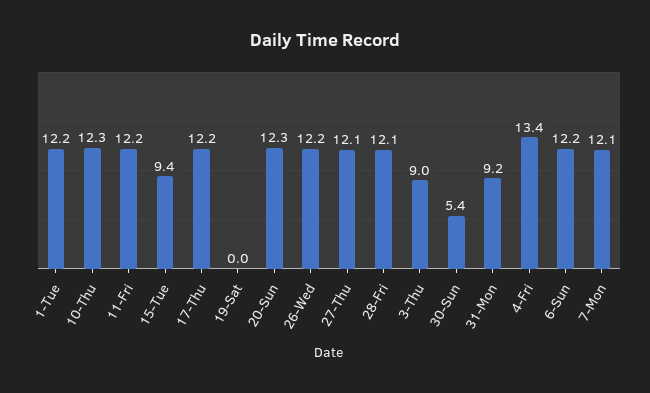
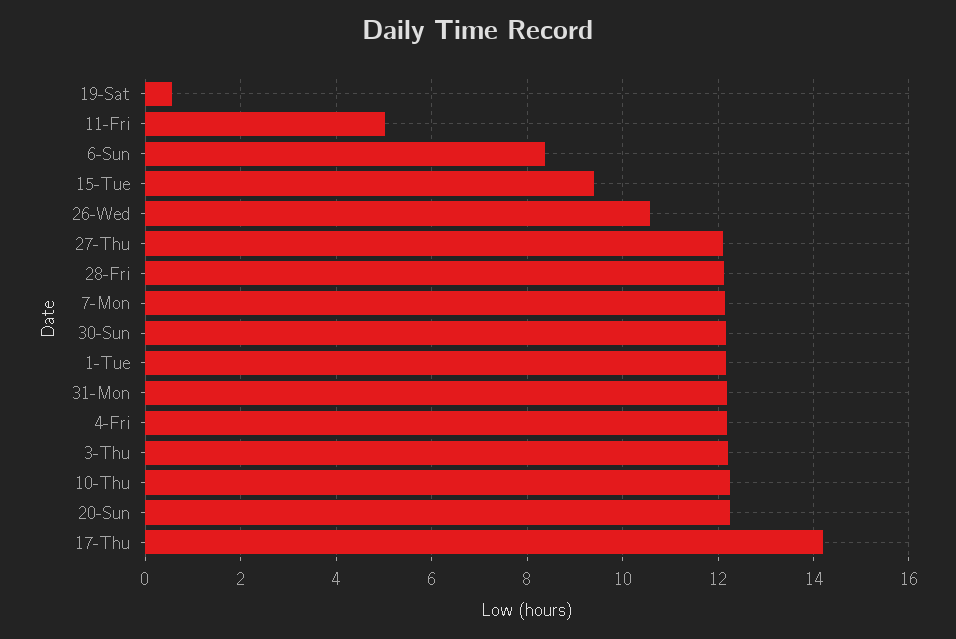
11-Fri: 12.2 -> 5
17-Thu: 12.2 -> 14.2
19-Sat: 0 -> 0.6
26-Wed: 12.2 -> 10.6
3-Thu: 9 -> 12.2
30-Sun: 5.4 -> 12.2
31-Mon: 9.2 -> 12.2
4-Fri: 13.4 -> 12.2
6-Sun: 12.2 -> 8.4

